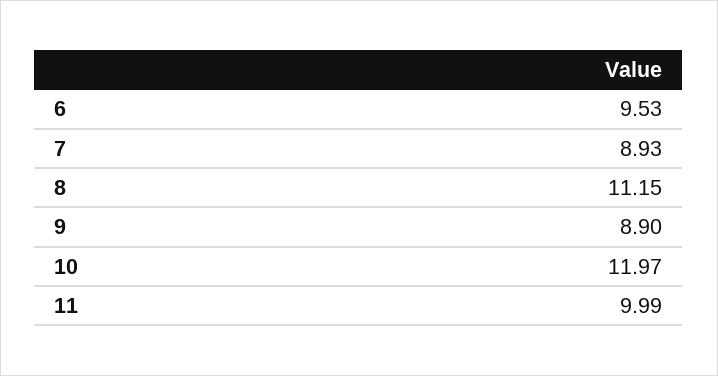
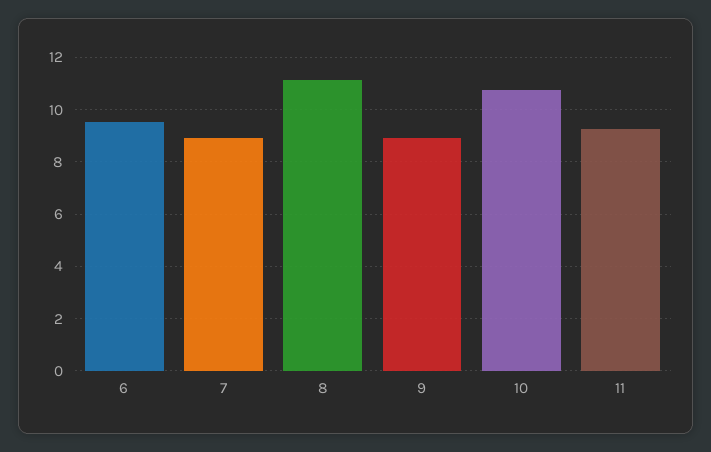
10: 11.97 -> 10.75
11: 9.99 -> 9.25

